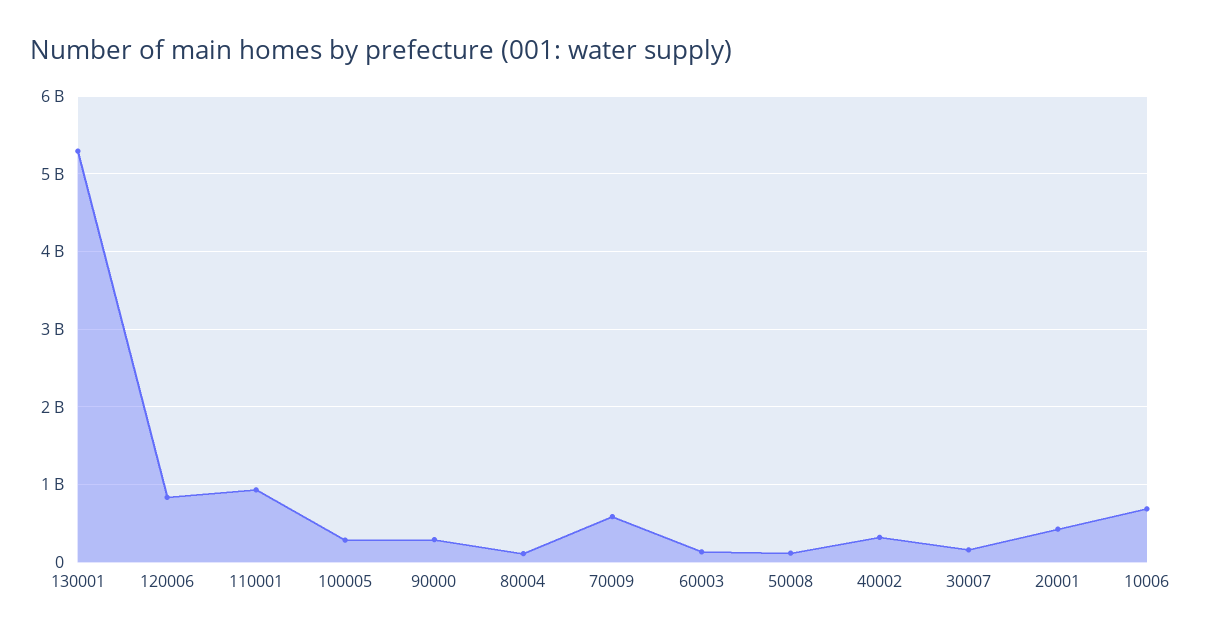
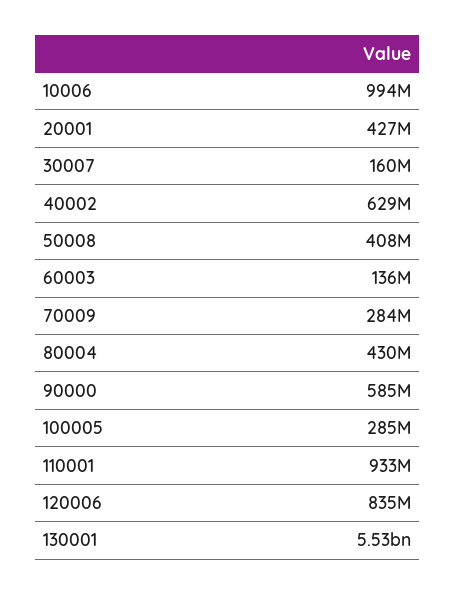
130001: 5300000000 -> 5530000000
90000: 300000000 -> 585000000
80004: 100000000 -> 430000000
70009: 600000000 -> 284000000
50008: 100000000 -> 408000000
40002: 300000000 -> 629000000
10006: 700000000 -> 994000000

